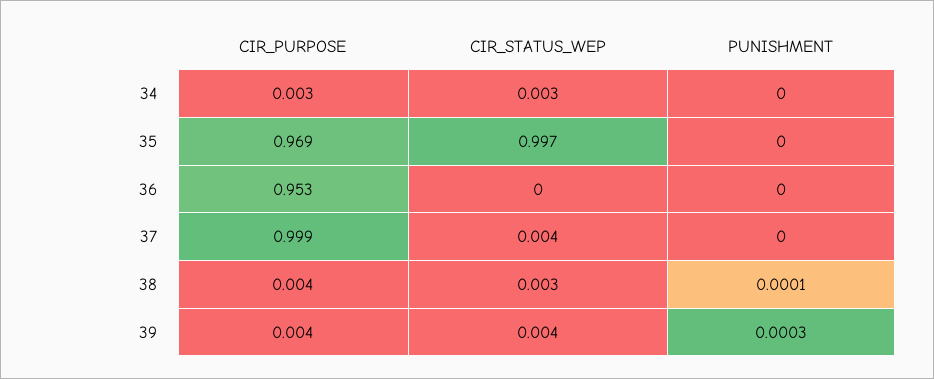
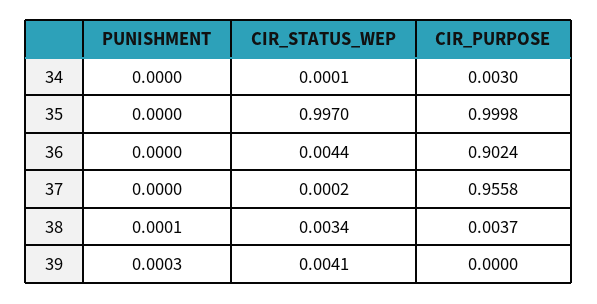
CIR_STATUS_WEP, 34: 0.003 -> 0.0001
CIR_PURPOSE, 35: 0.969 -> 0.9998
CIR_PURPOSE, 36: 0.953 -> 0.9024
CIR_STATUS_WEP, 36: 0 -> 0.0044
CIR_PURPOSE, 37: 0.999 -> 0.9558
CIR_STATUS_WEP, 37: 0.004 -> 0.0002
CIR_PURPOSE, 39: 0.004 -> 0

